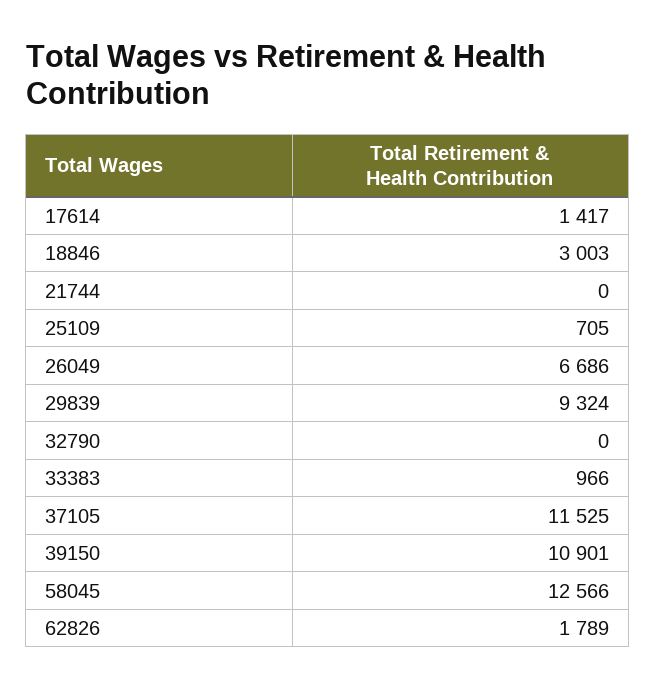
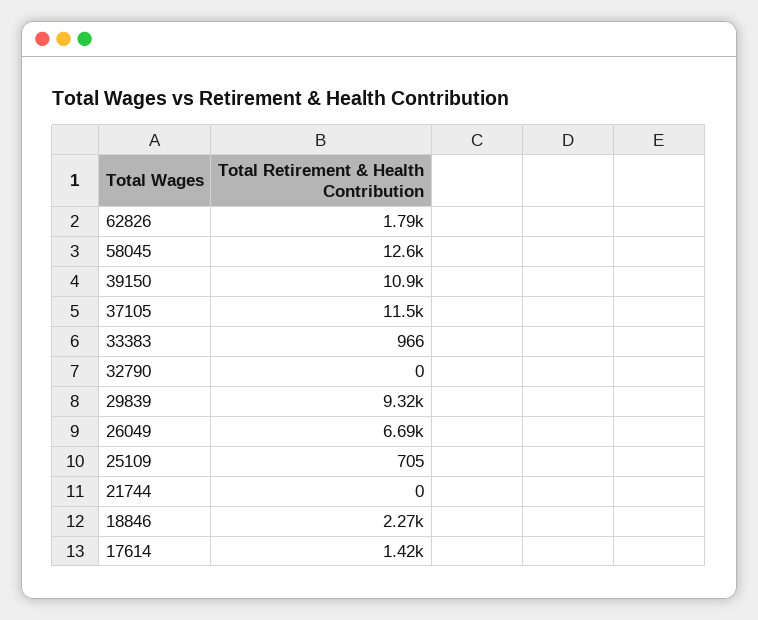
18846: 3003 -> 2270

